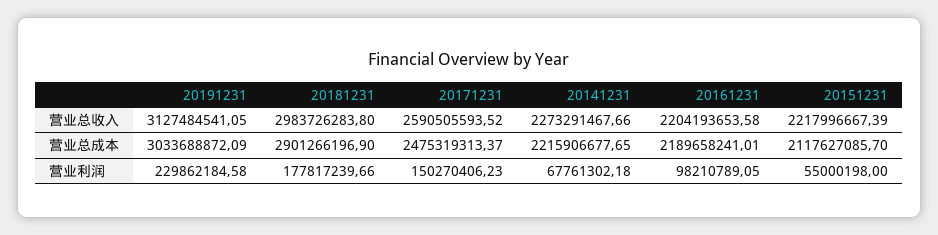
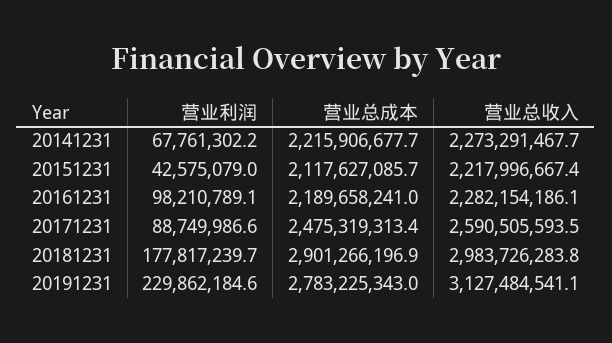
20161231, 营业总收入: 2204193653.58 -> 2282154186.1
20191231, 营业总成本: 3033688872.09 -> 2783225343
20171231, 营业利润: 150270406.23 -> 88749986.6
20151231, 营业利润: 55000198 -> 42575079

